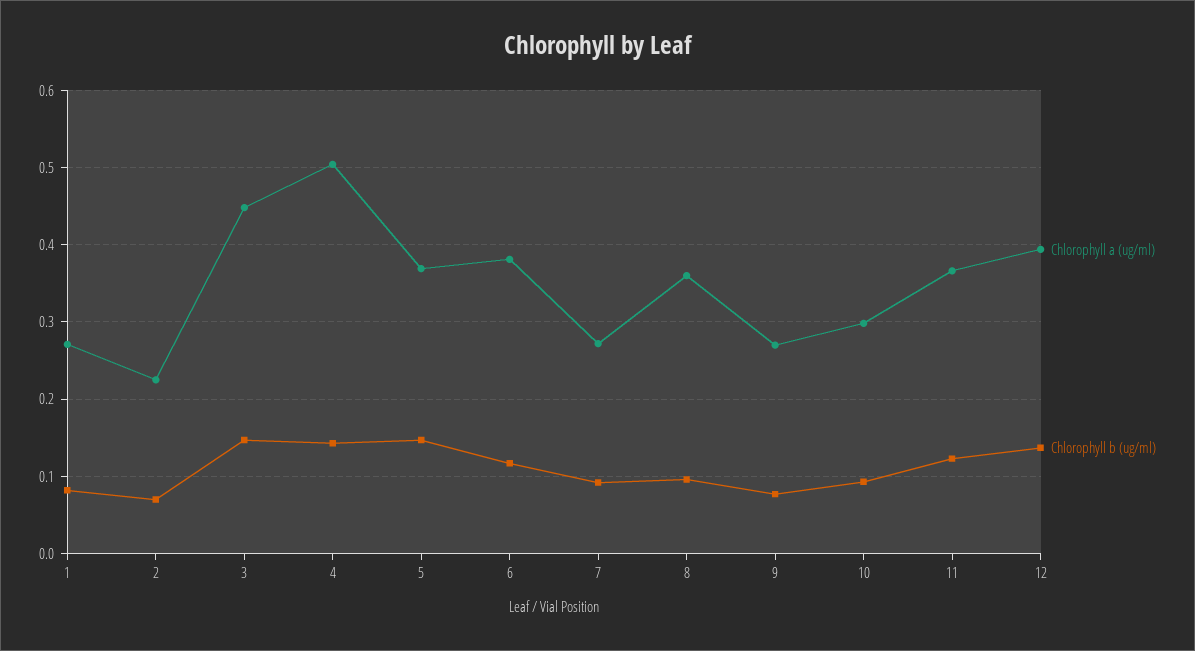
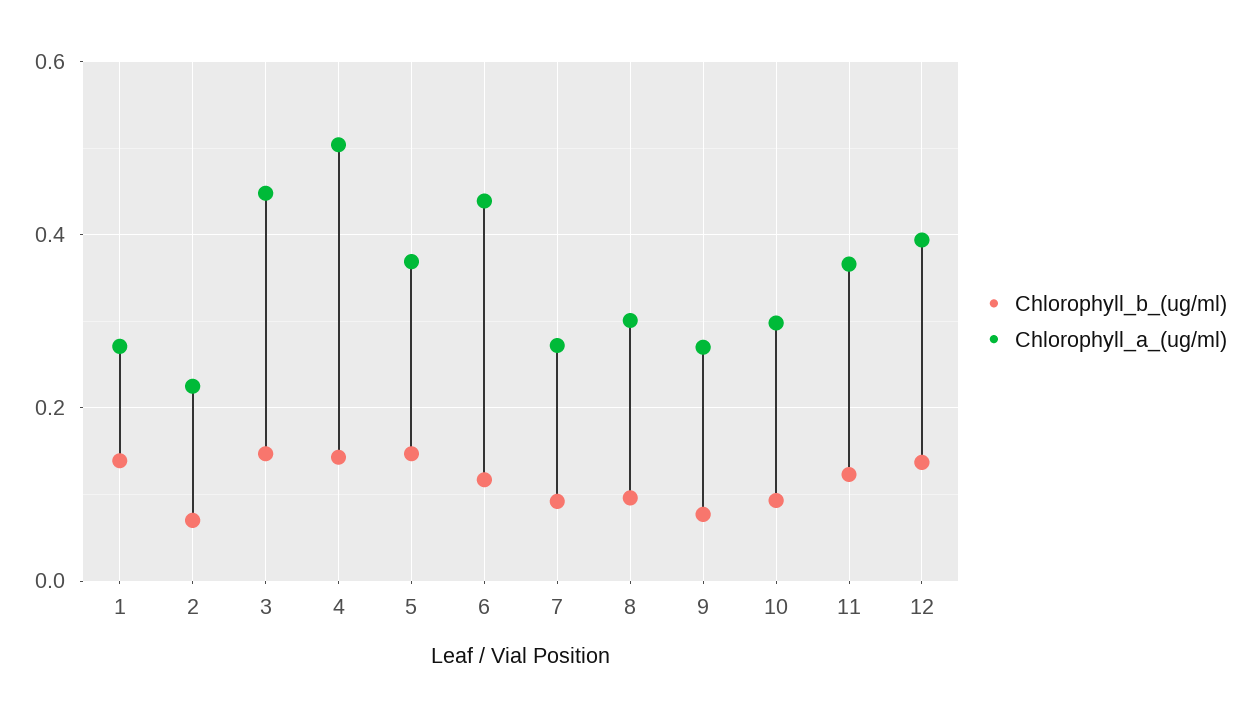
Chlorophyll b (ug/ml), 1: 0.08 -> 0.14
Chlorophyll a (ug/ml), 6: 0.38 -> 0.44
Chlorophyll a (ug/ml), 8: 0.36 -> 0.3

